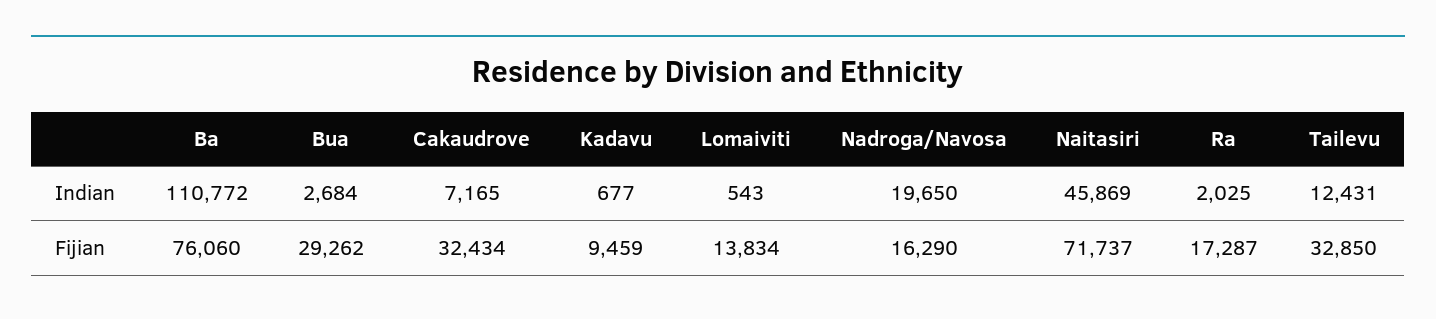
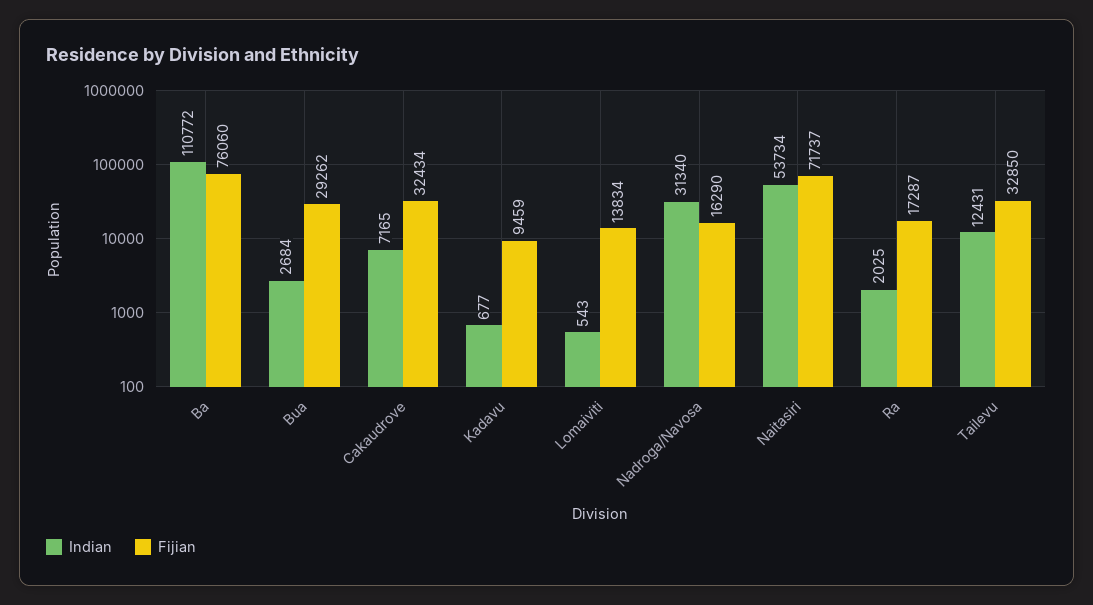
Indian, Nadroga/Navosa: 19650 -> 31340
Indian, Naitasiri: 45869 -> 53734

